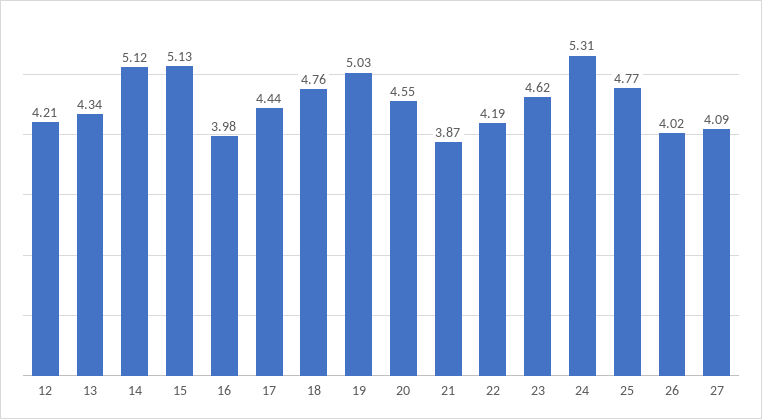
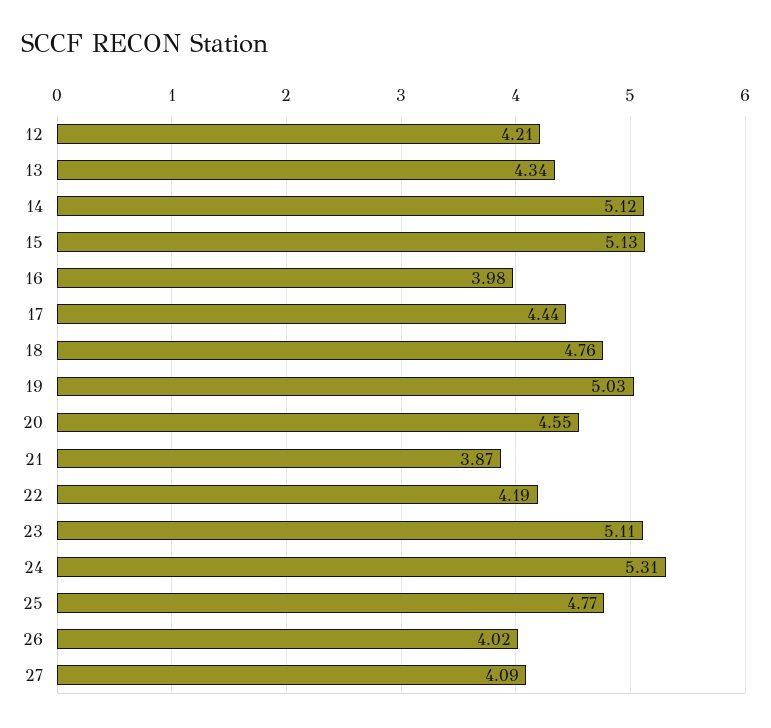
23: 4.62 -> 5.11

